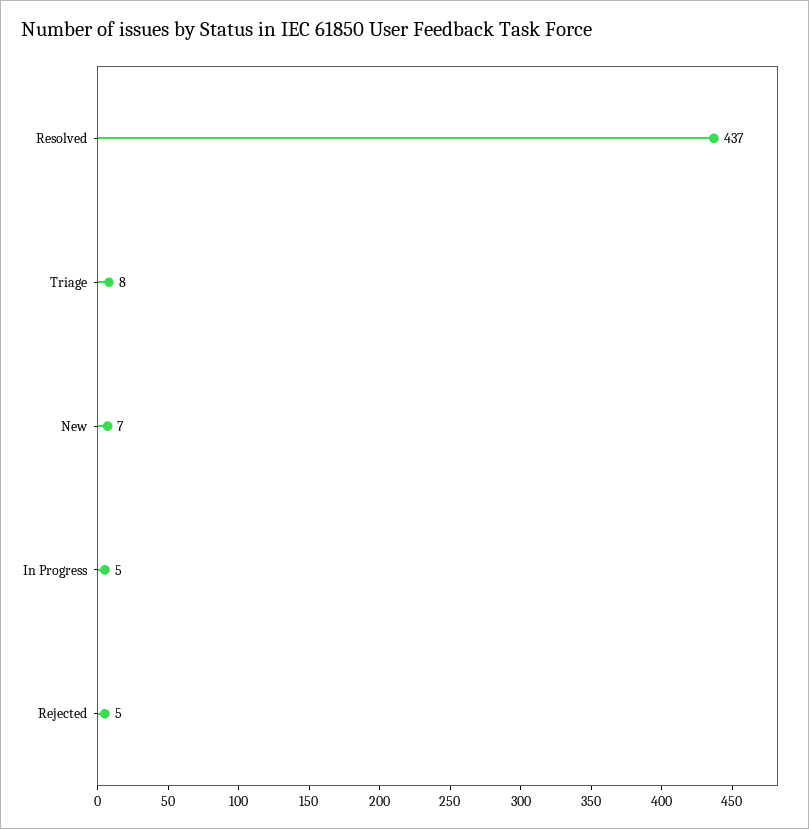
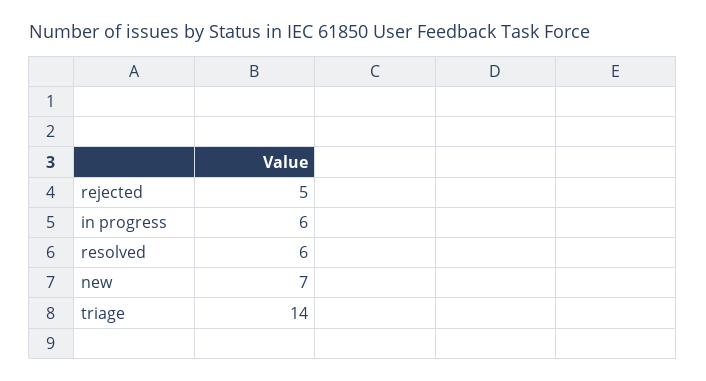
Resolved: 437 -> 6
Triage: 8 -> 14
In Progress: 5 -> 6

